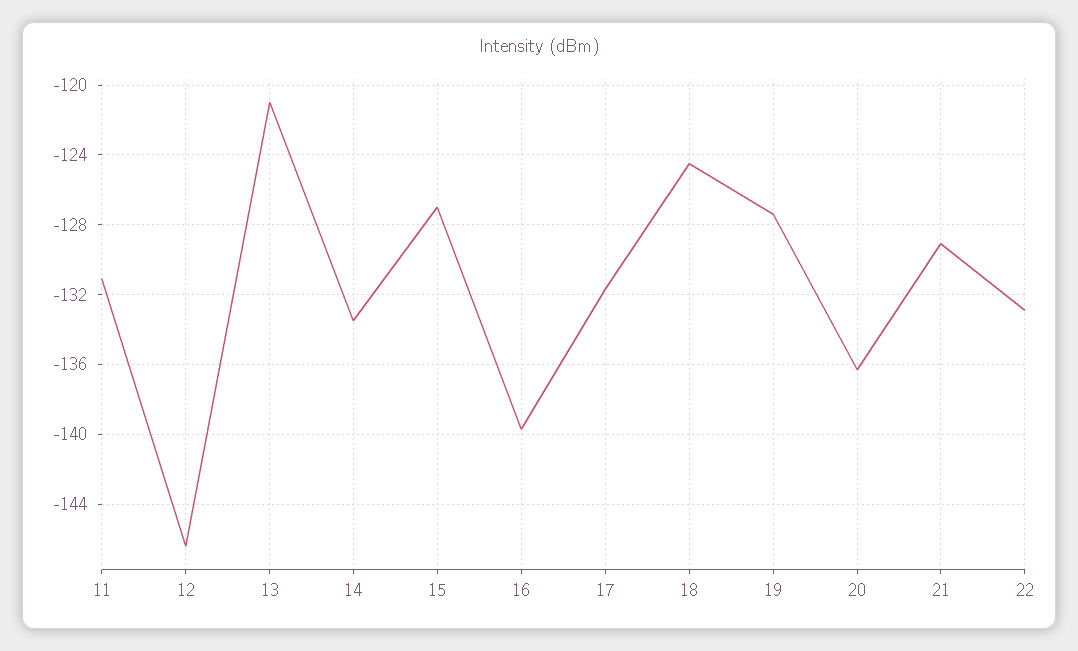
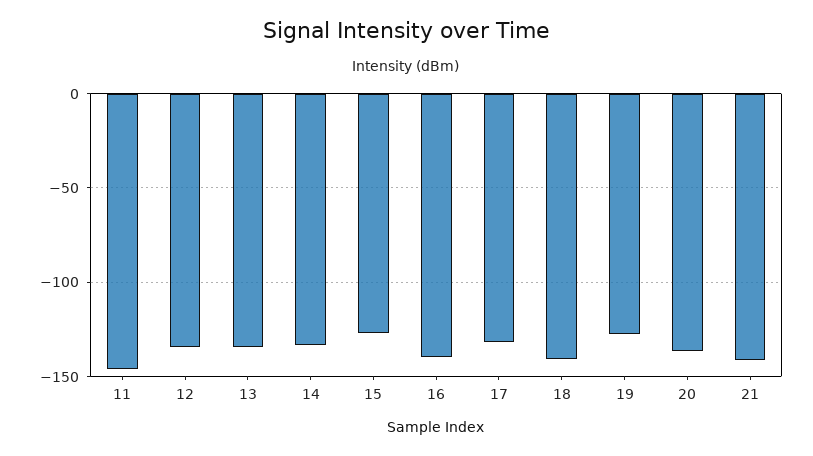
11: -131 -> -145
12: -146.5 -> -135
13: -121 -> -135
18: -124.5 -> -140
21: -129 -> -140
22: -133 -> none

